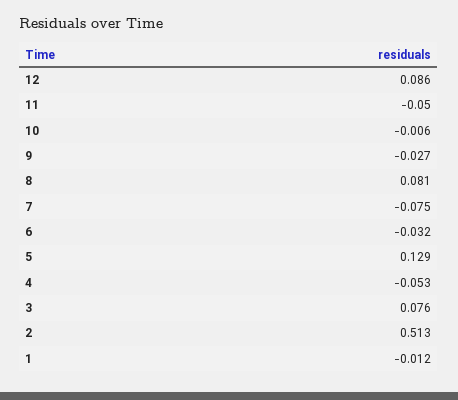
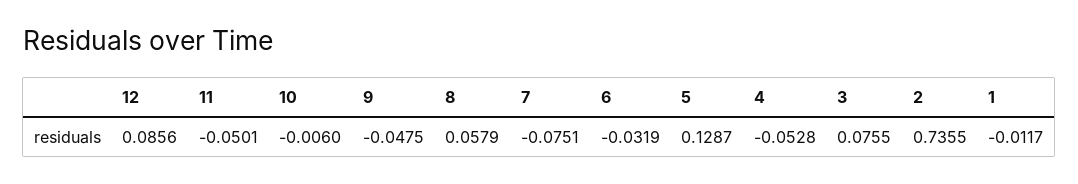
9: -0.027 -> -0.0475
8: 0.081 -> 0.0579
2: 0.513 -> 0.7355

